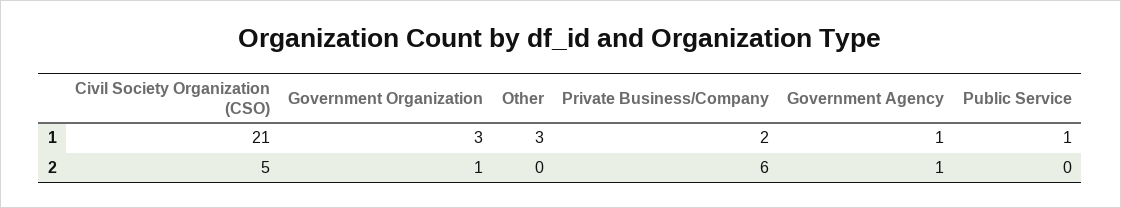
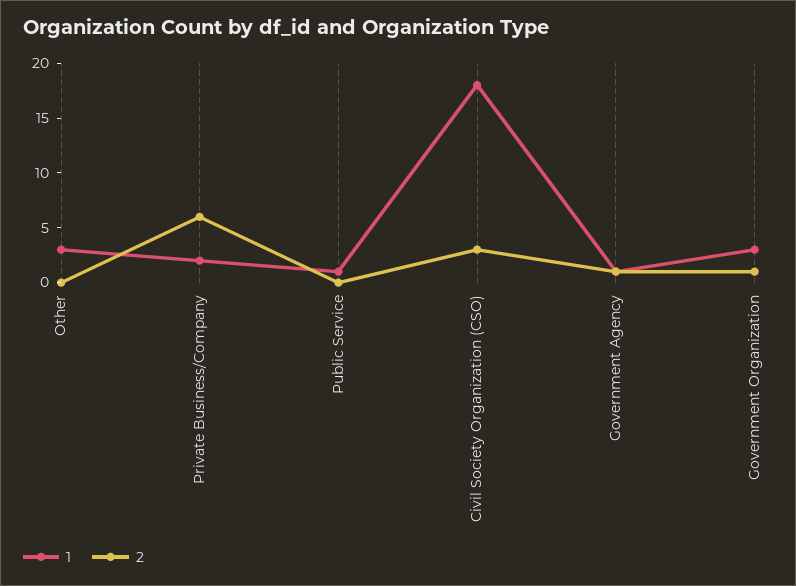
1, Civil Society Organization (CSO): 21 -> 18
2, Civil Society Organization (CSO): 5 -> 3

